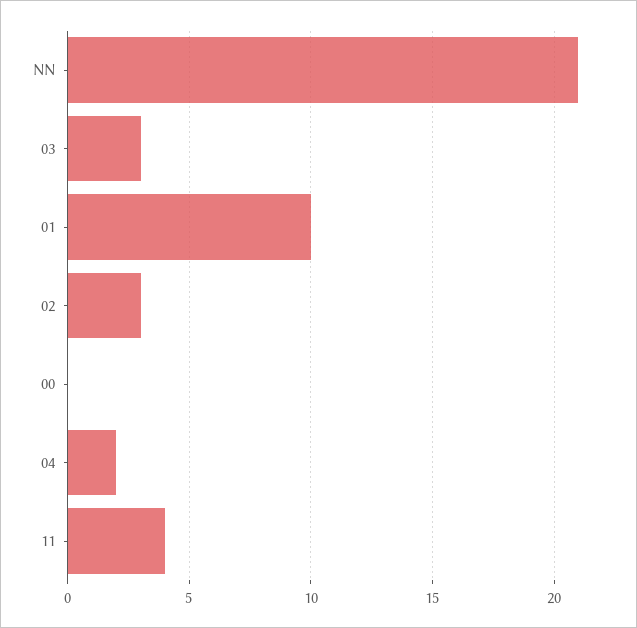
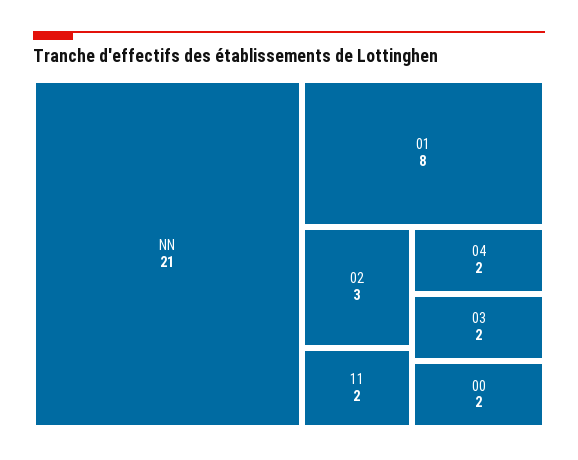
03: 3 -> 2
01: 10 -> 8
00: 0 -> 2
11: 4 -> 2

